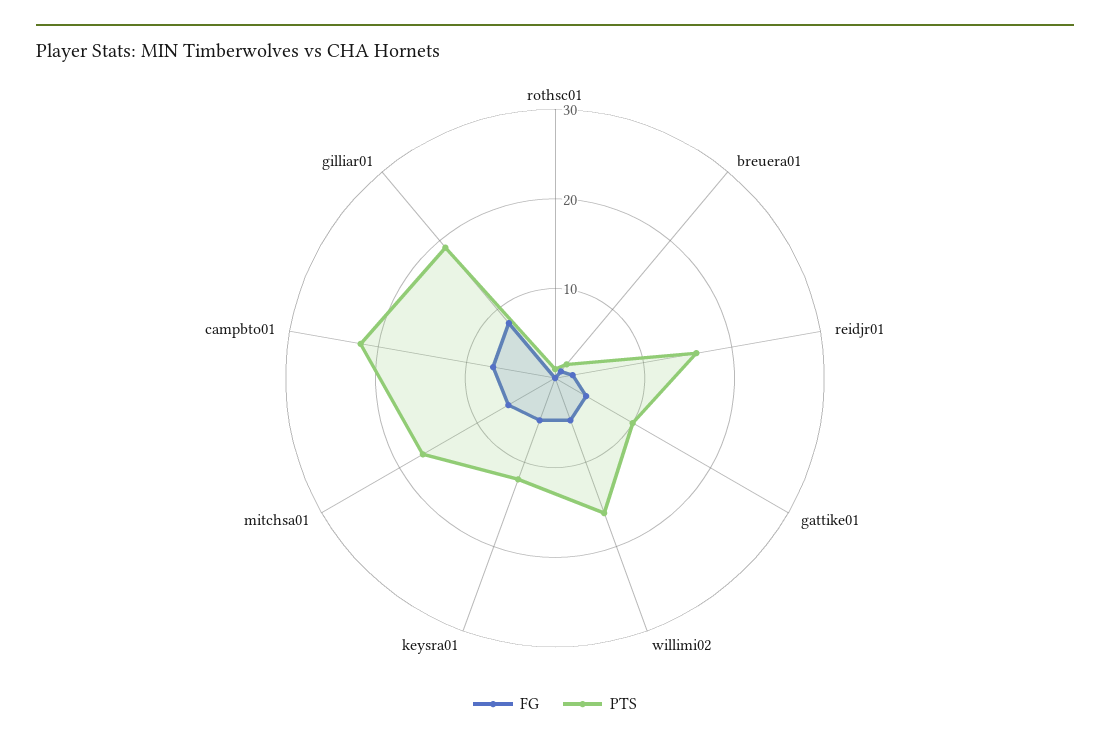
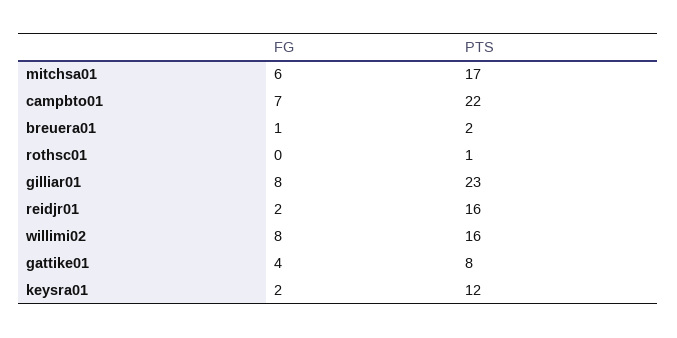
PTS, gattike01: 10 -> 8
FG, willimi02: 5 -> 8
FG, keysra01: 5 -> 2
PTS, gilliar01: 19 -> 23

